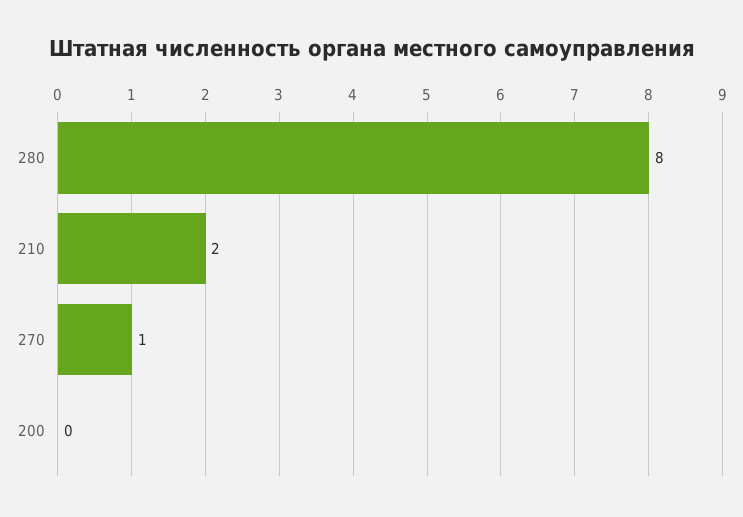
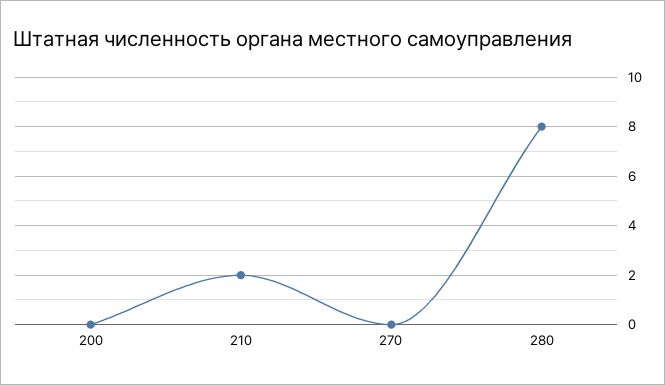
270: 1 -> 0

